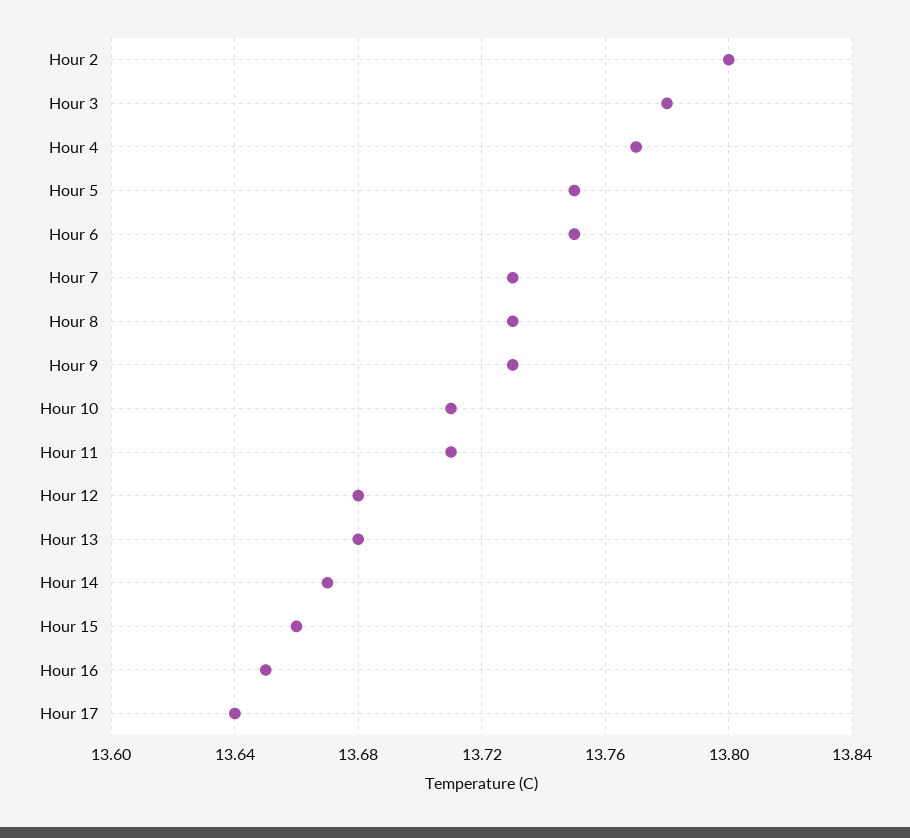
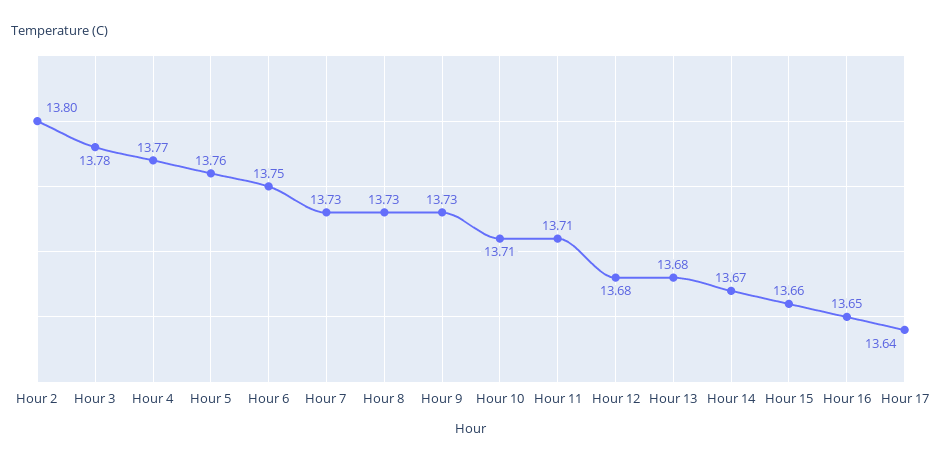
Hour 5: 13.75 -> 13.76

